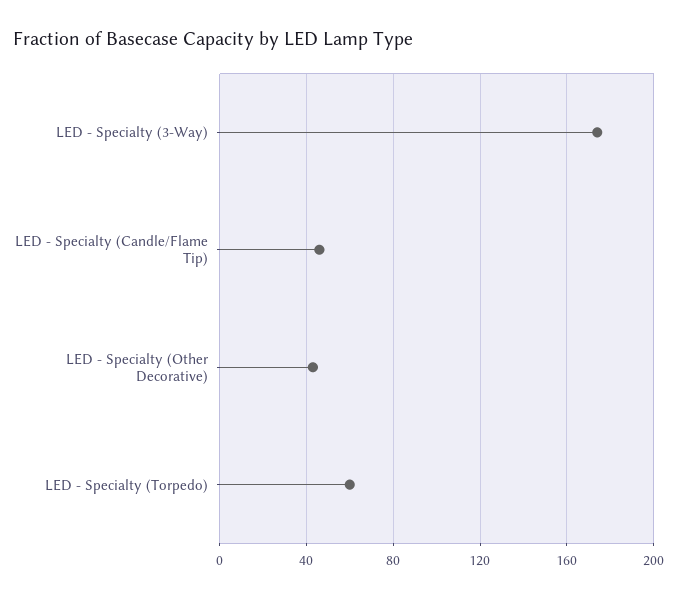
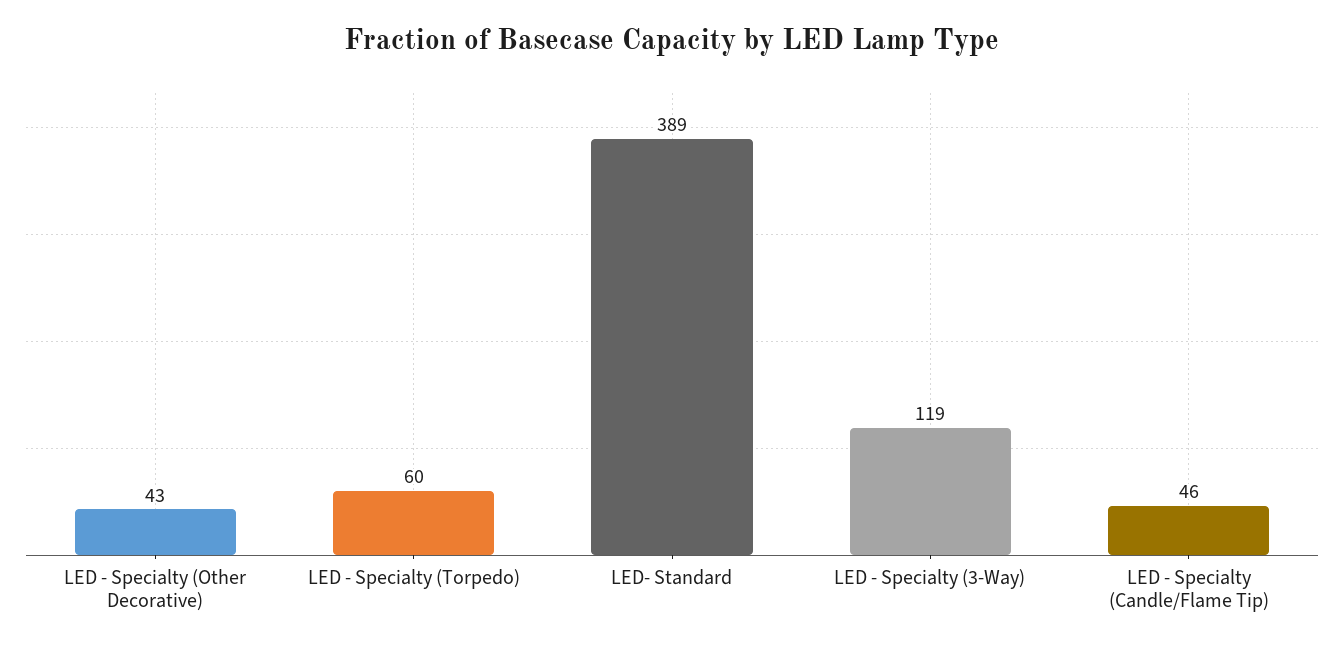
LED - Specialty (3-Way): 175 -> 119
LED- Standard: none -> 389

